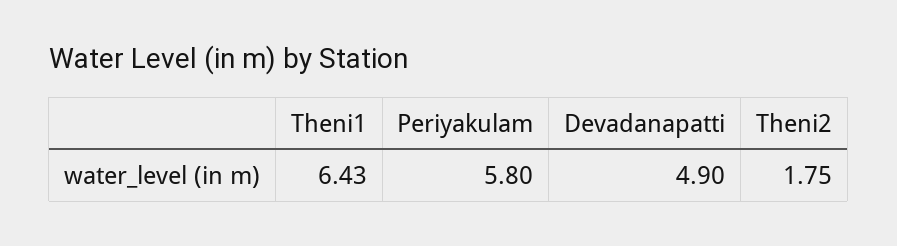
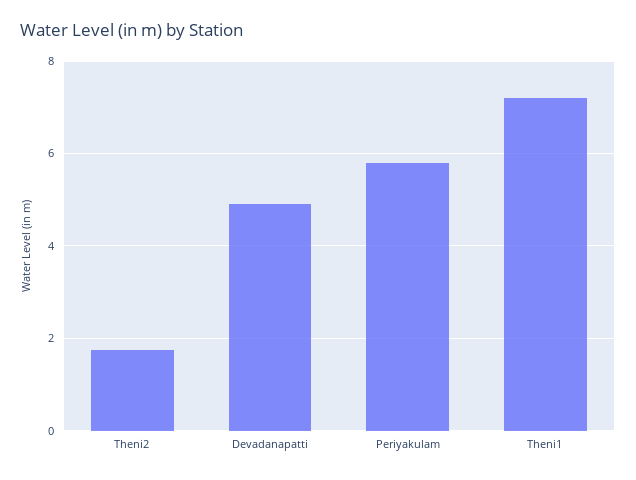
Theni1: 6.43 -> 7.2

